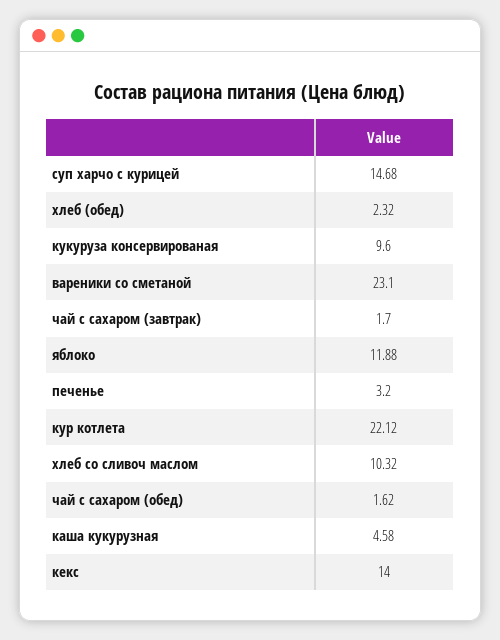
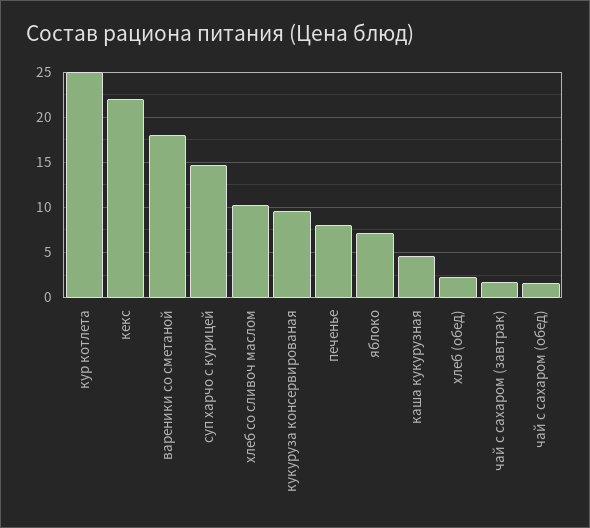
вареники со сметаной: 23.1 -> 18
яблоко: 11.88 -> 7
печенье: 3.2 -> 8
кур котлета: 22.12 -> 25
кекс: 14 -> 22

